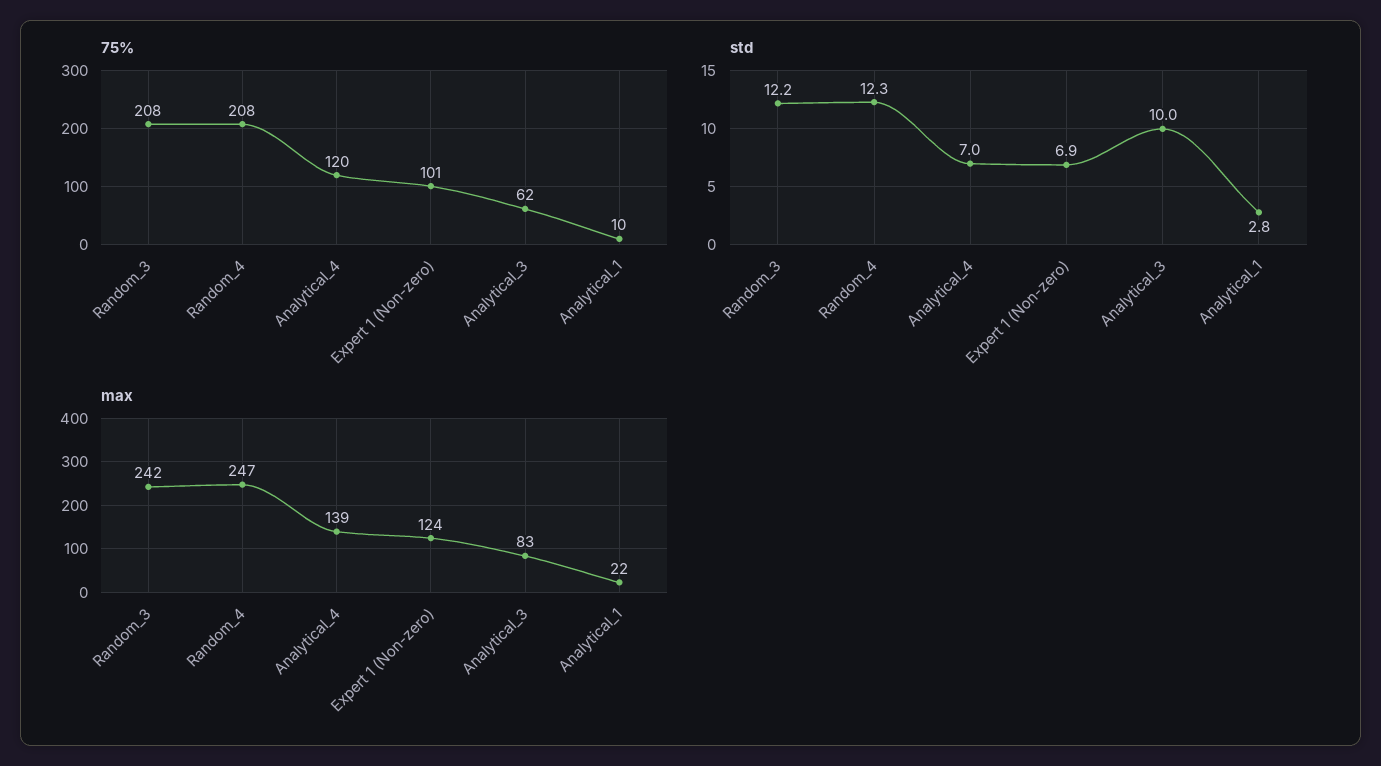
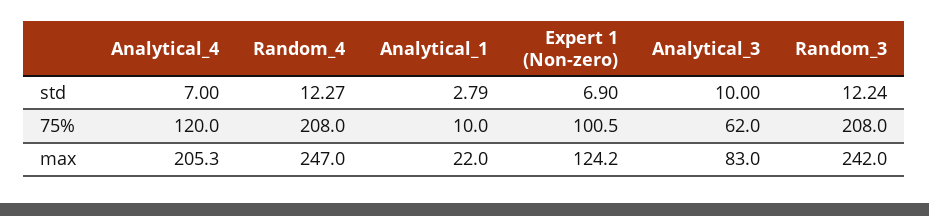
max, Analytical_4: 139 -> 205.3

